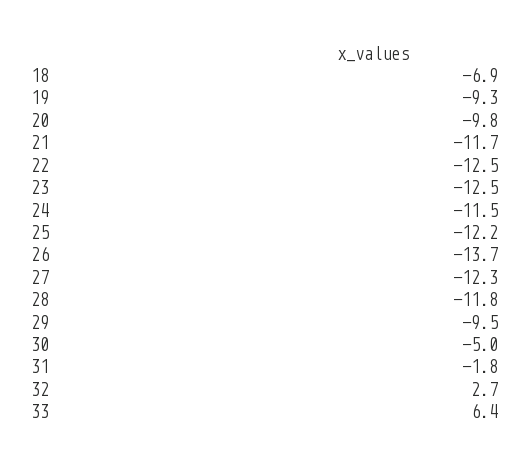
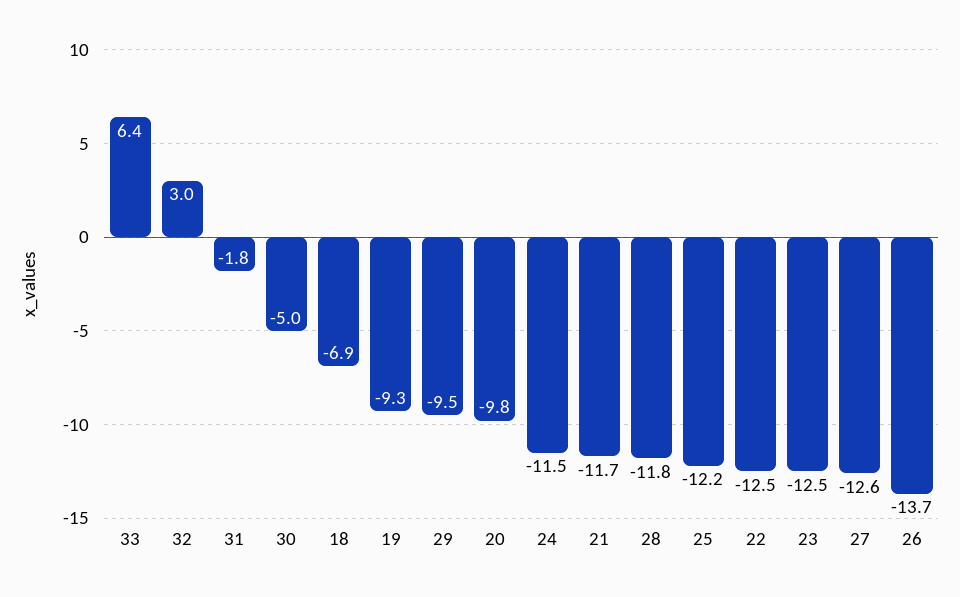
27: -12.3 -> -12.6
32: 2.7 -> 3

